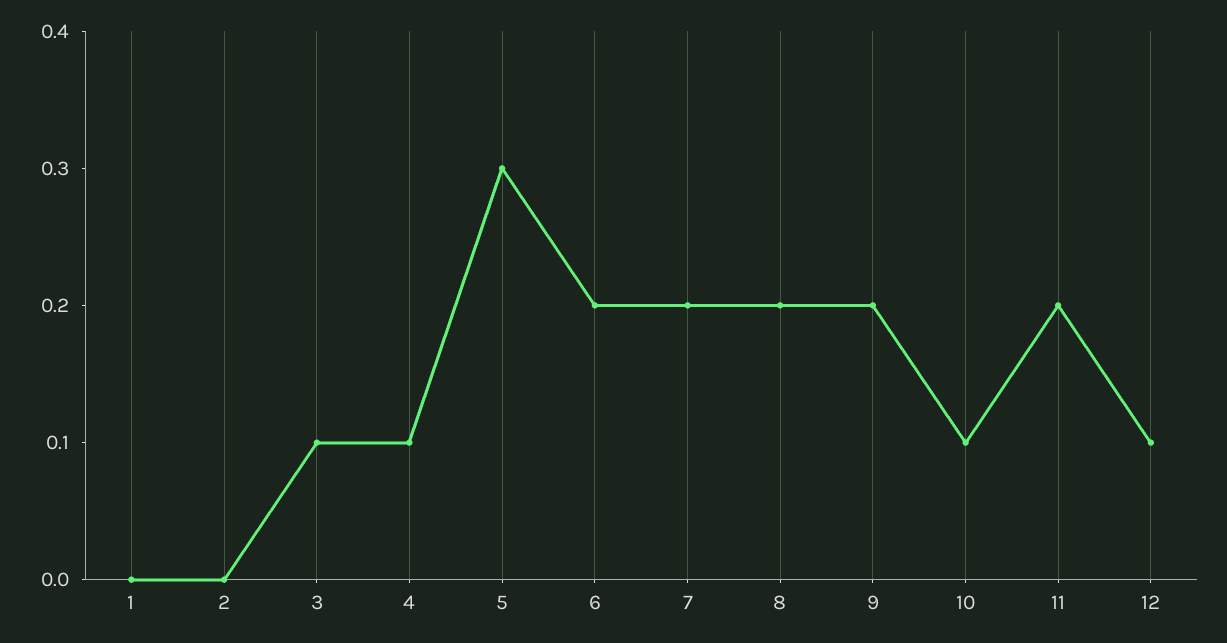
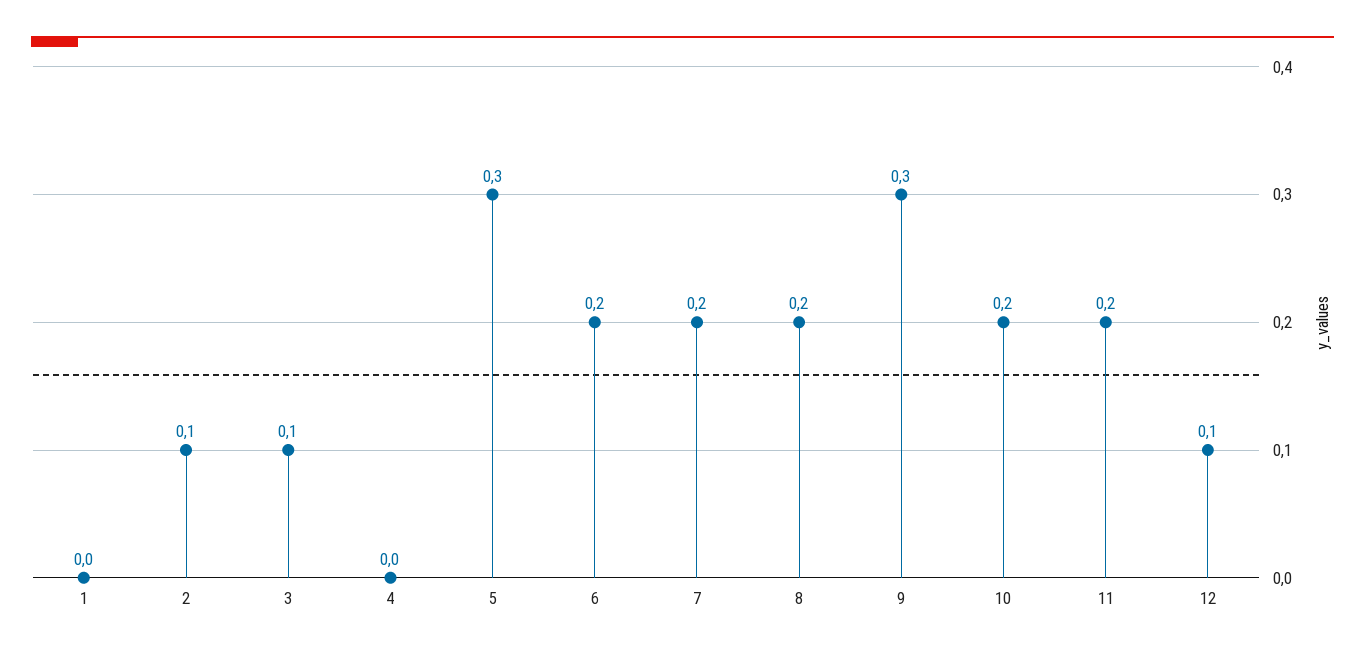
2: 0 -> 0.1
4: 0.1 -> 0
9: 0.2 -> 0.3
10: 0.1 -> 0.2

